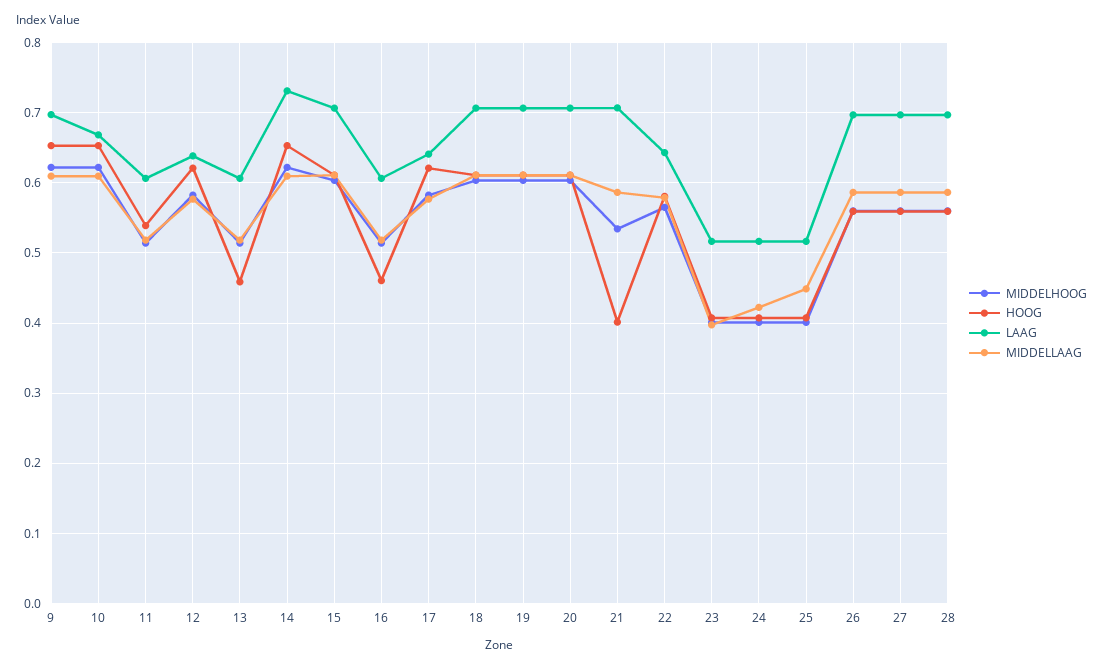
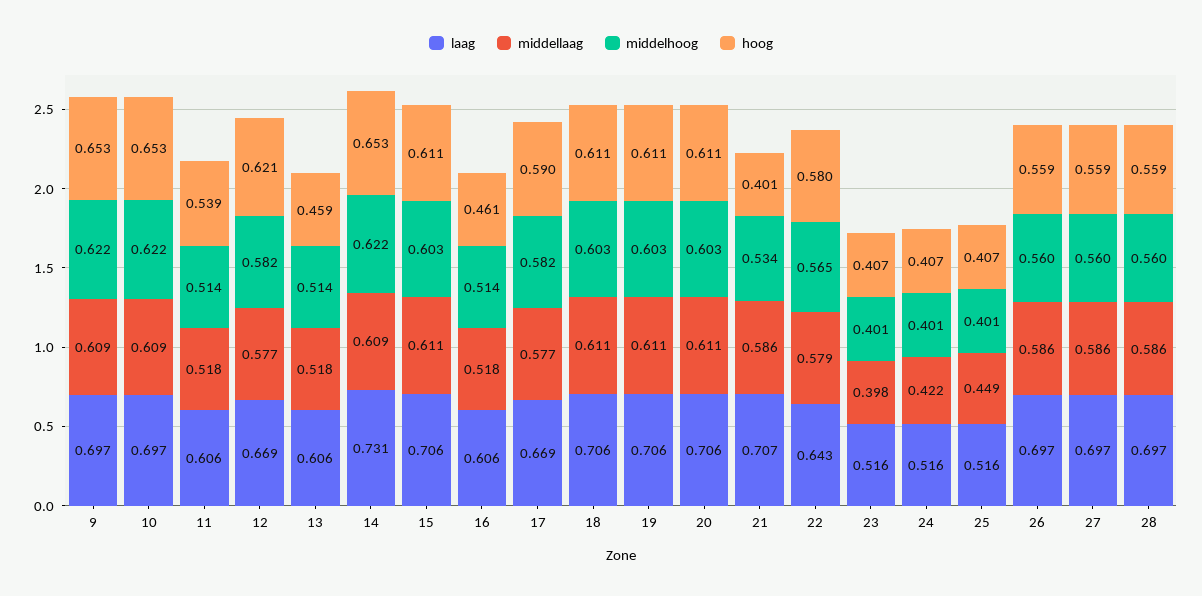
LAAG, 10: 0.67 -> 0.697
LAAG, 12: 0.64 -> 0.669
HOOG, 17: 0.62 -> 0.59
LAAG, 17: 0.64 -> 0.669

